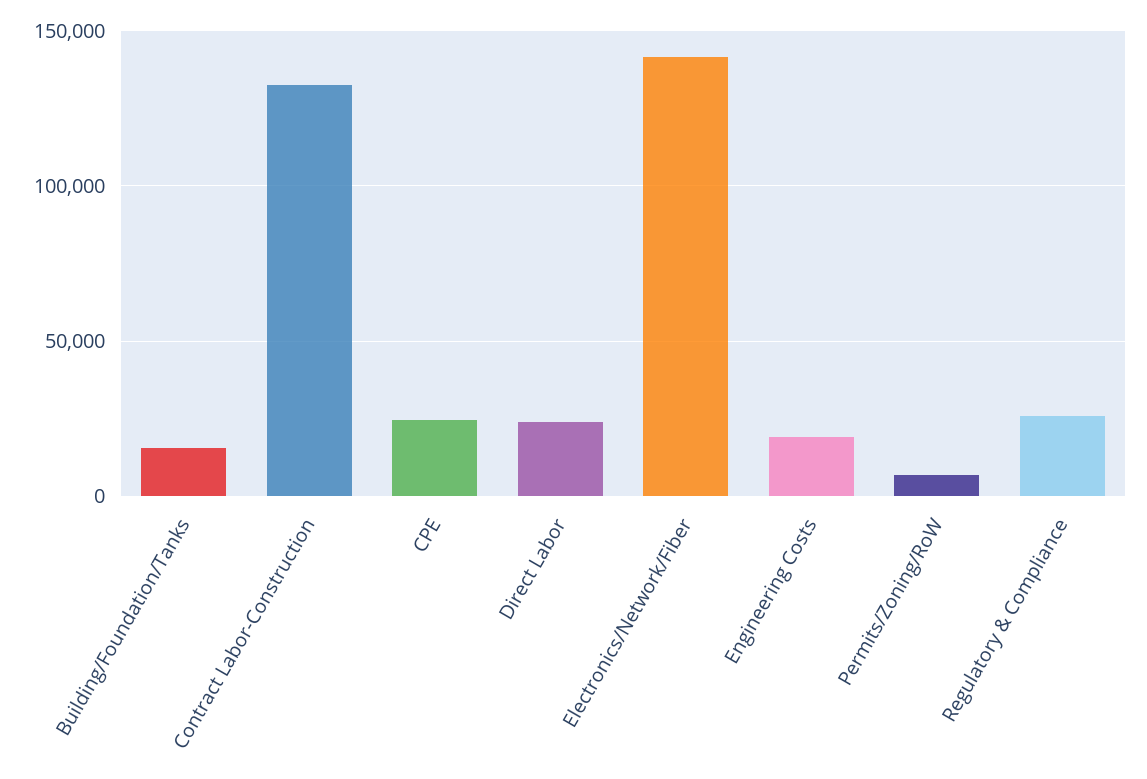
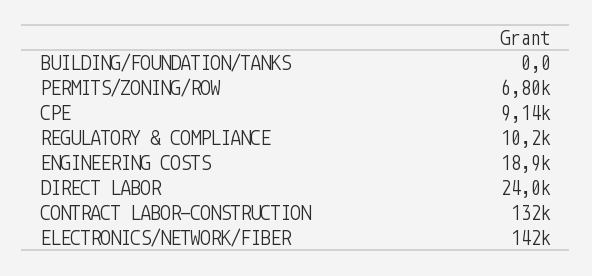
Building/Foundation/Tanks: 15000 -> 0
CPE: 25000 -> 9140
Regulatory & Compliance: 25000 -> 10200

